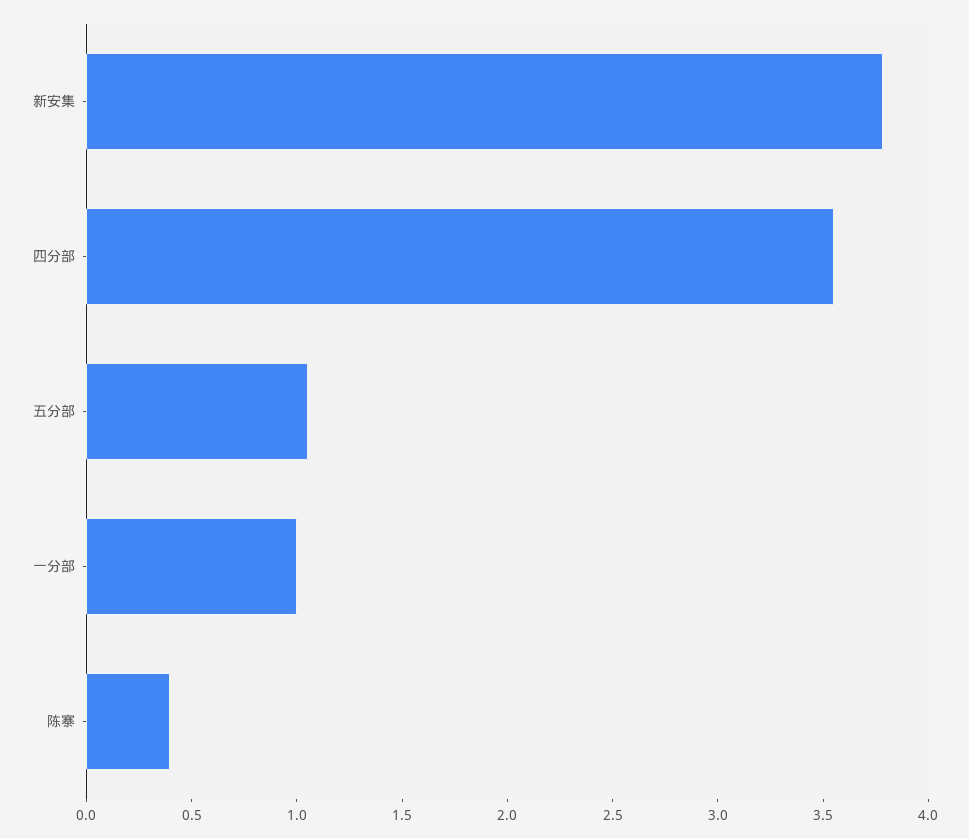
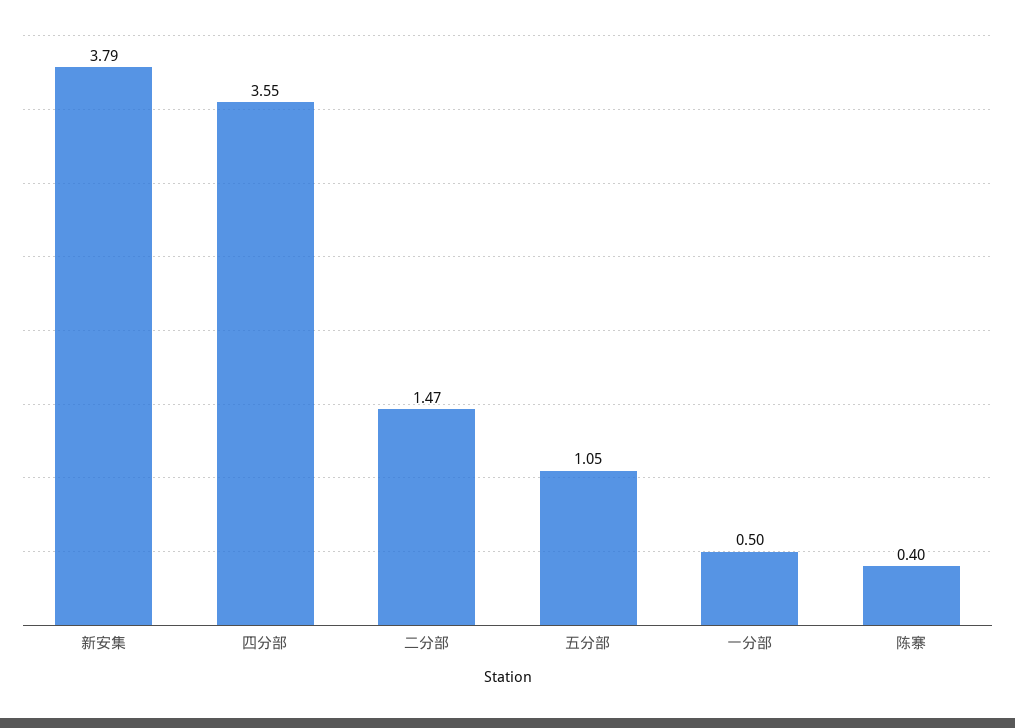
一分部: 1 -> 0.5
二分部: none -> 1.47

